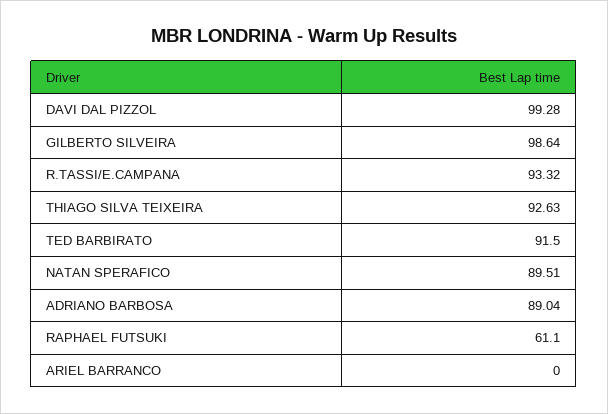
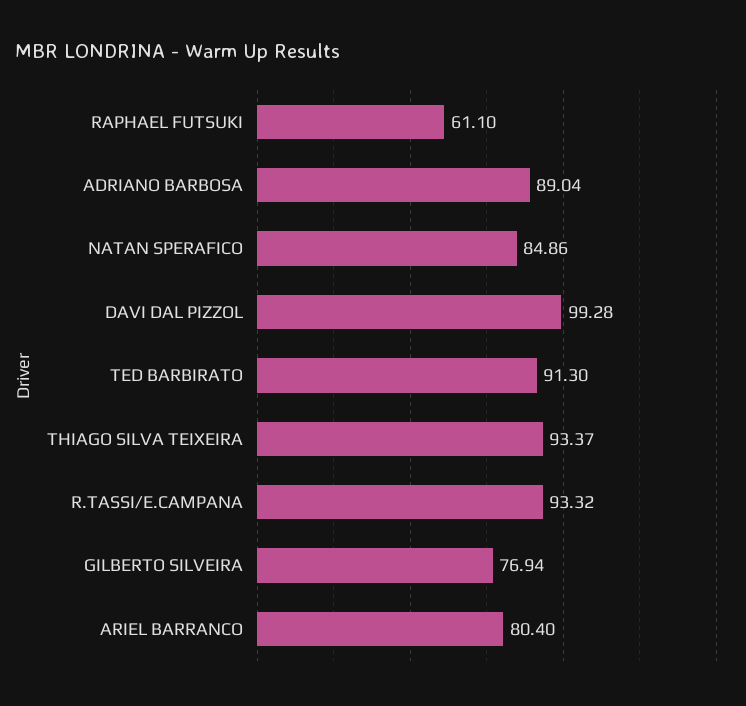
GILBERTO SILVEIRA: 98.64 -> 76.94
THIAGO SILVA TEIXEIRA: 92.63 -> 93.37
TED BARBIRATO: 91.5 -> 91.3
NATAN SPERAFICO: 89.51 -> 84.86
ARIEL BARRANCO: 0 -> 80.4

